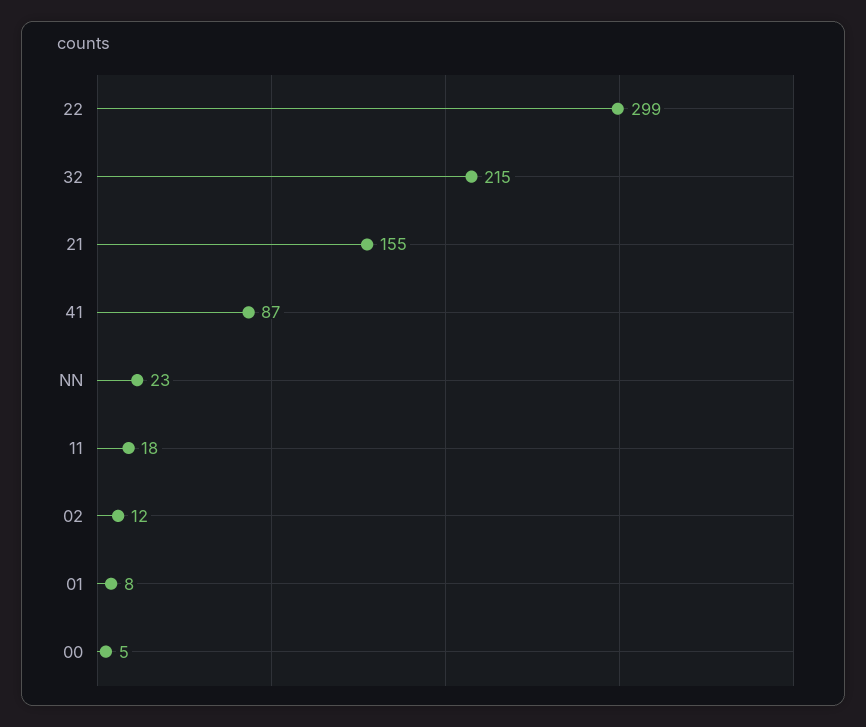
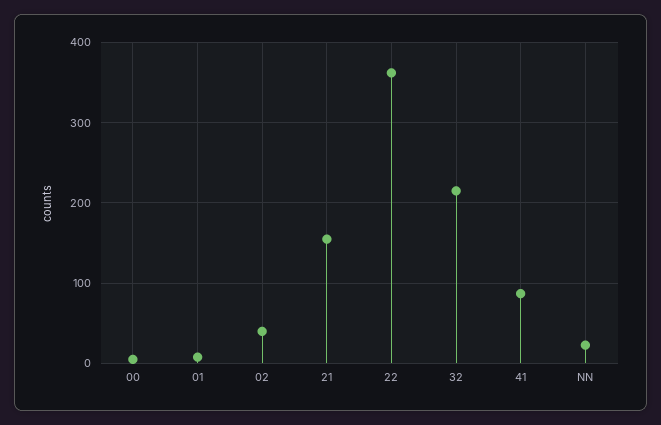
22: 299 -> 360
11: 18 -> none
02: 12 -> 40

